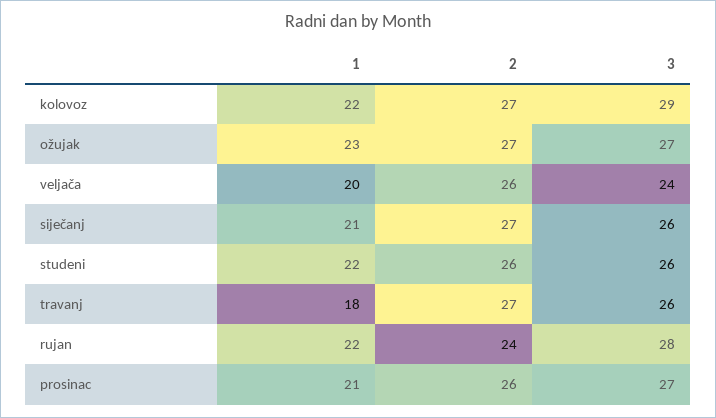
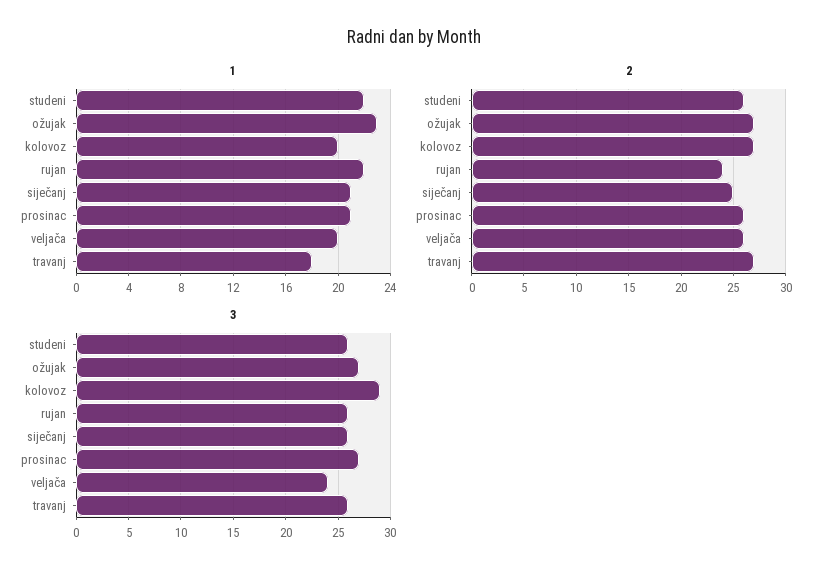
1, kolovoz: 22 -> 20
2, siječanj: 27 -> 25
3, rujan: 28 -> 26

